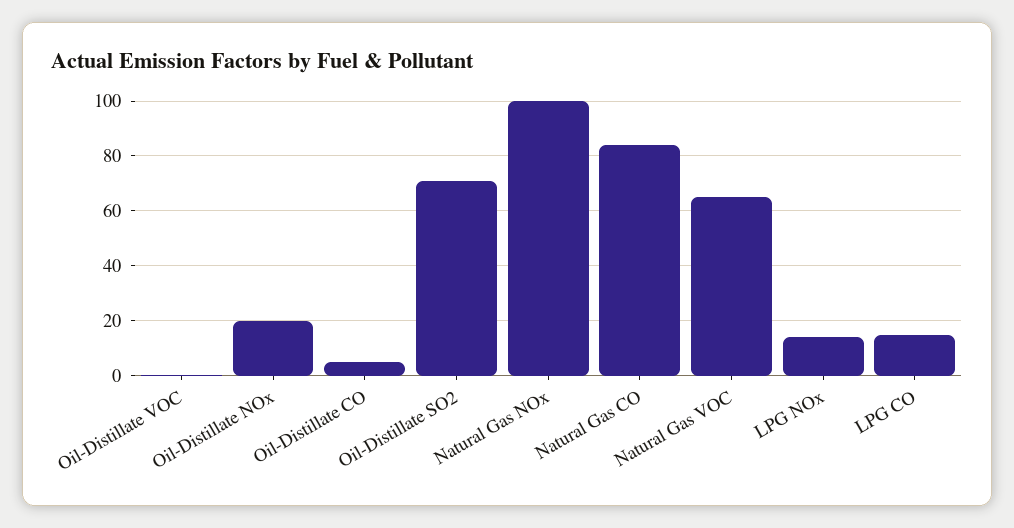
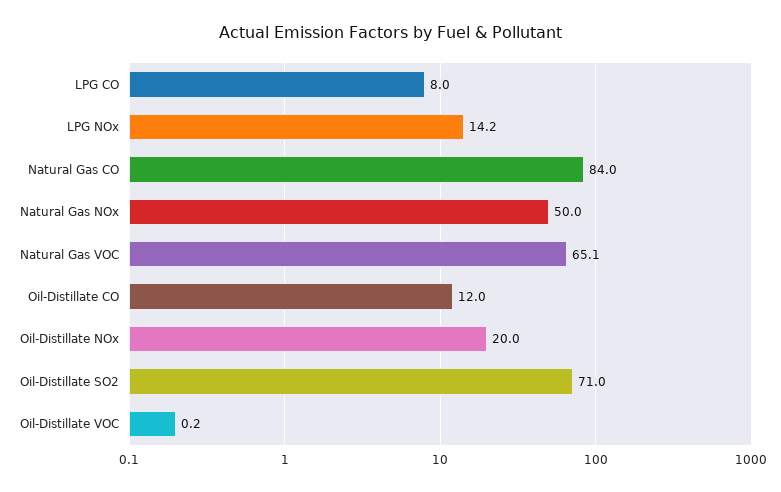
Oil-Distillate CO: 5 -> 12
Natural Gas NOx: 100 -> 50
LPG CO: 15 -> 8

